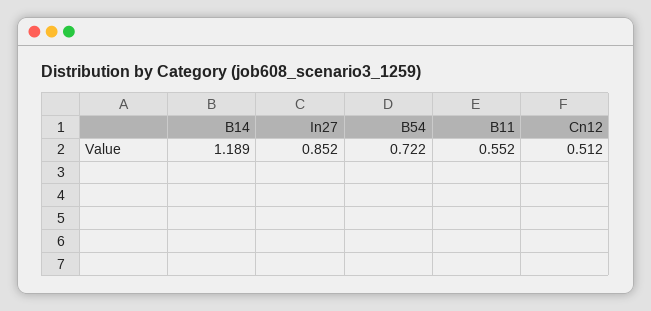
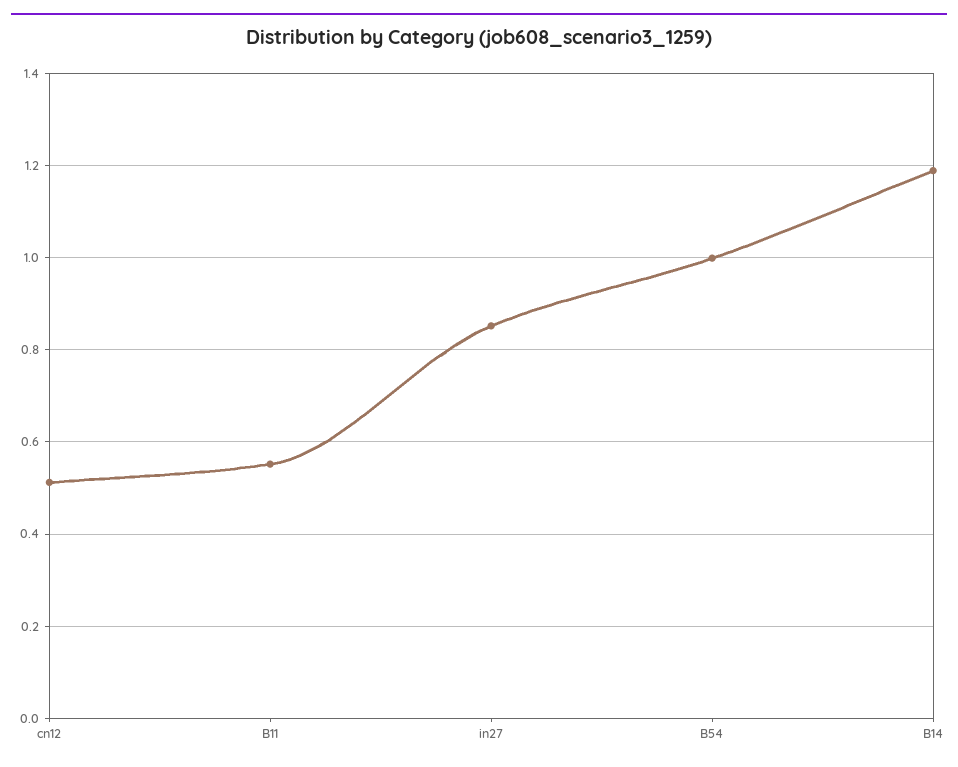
B54: 0.722 -> 1

